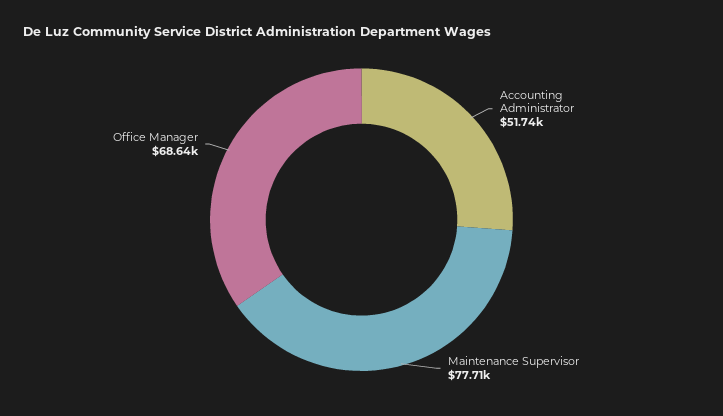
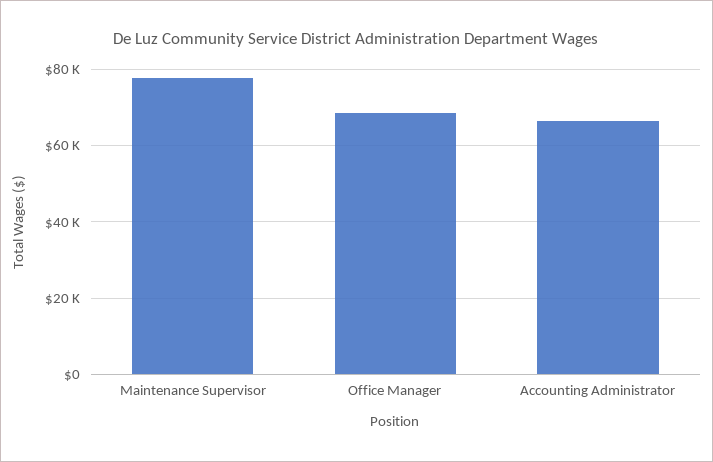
Accounting Administrator: 51740 -> 66000

